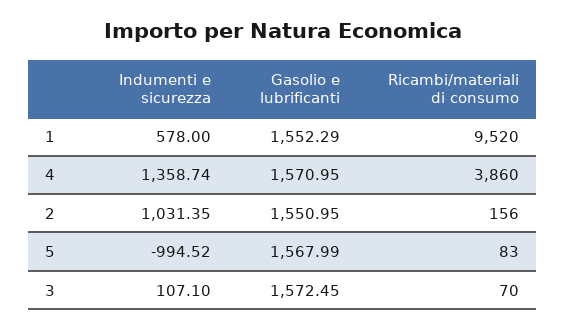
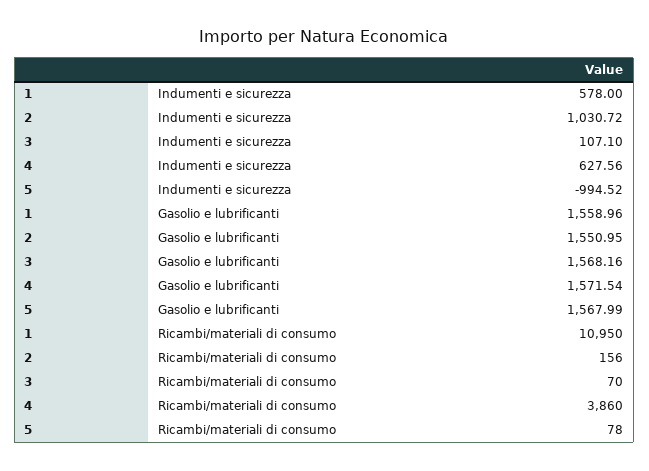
Gasolio e lubrificanti, 1: 1552.29 -> 1558.96
Ricambi/materiali di consumo, 1: 9520 -> 10950
Indumenti e sicurezza, 4: 1358.74 -> 627.56
Gasolio e lubrificanti, 4: 1570.95 -> 1571.54
Indumenti e sicurezza, 2: 1031.35 -> 1030.72
Ricambi/materiali di consumo, 5: 83 -> 78
Gasolio e lubrificanti, 3: 1572.45 -> 1568.16

